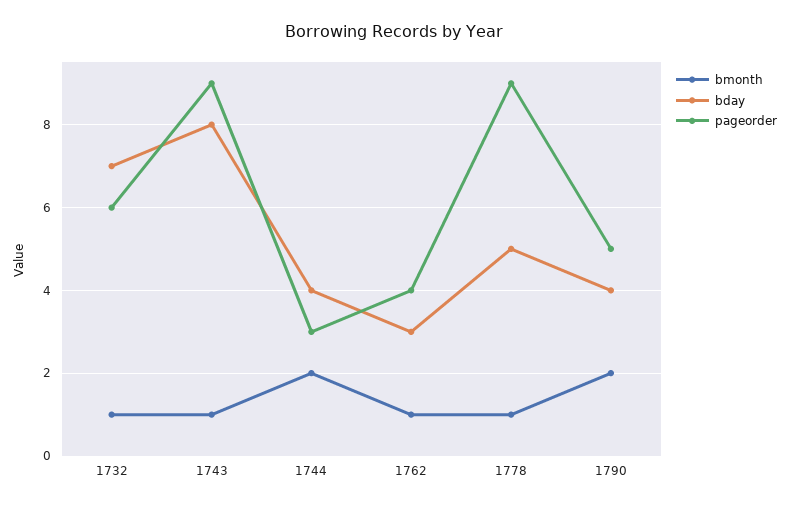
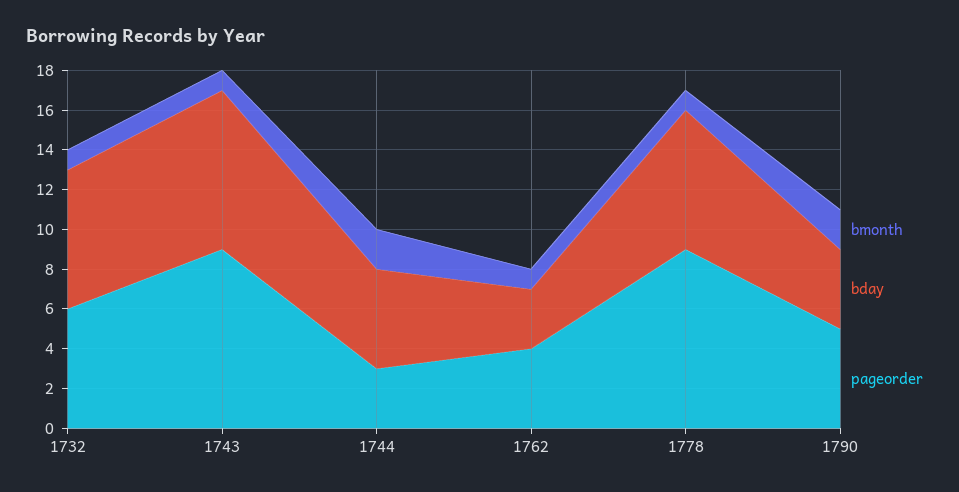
bday, 1744: 4 -> 5
bday, 1778: 5 -> 7

